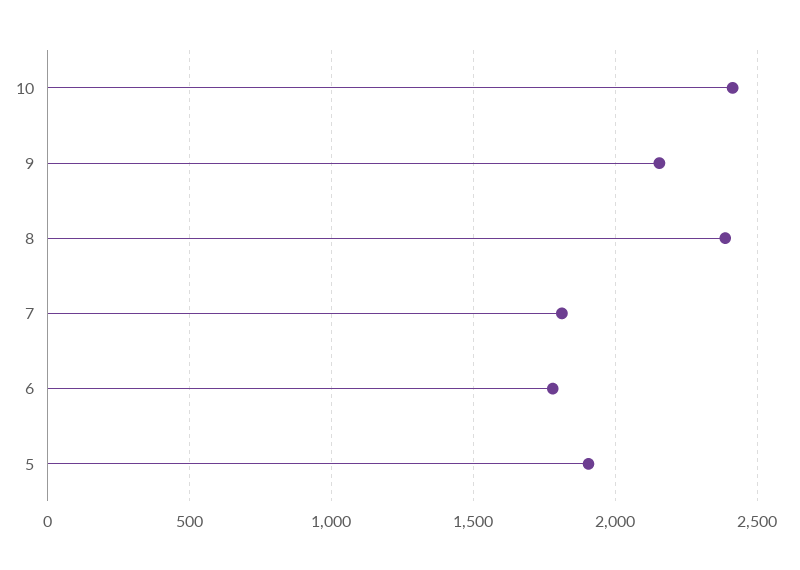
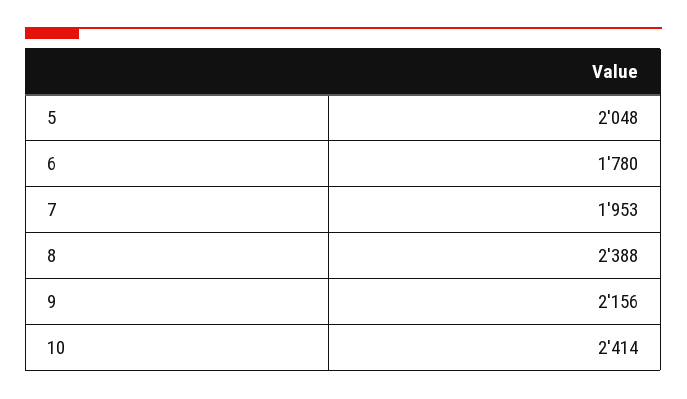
7: 1800 -> 1953
5: 1900 -> 2048

